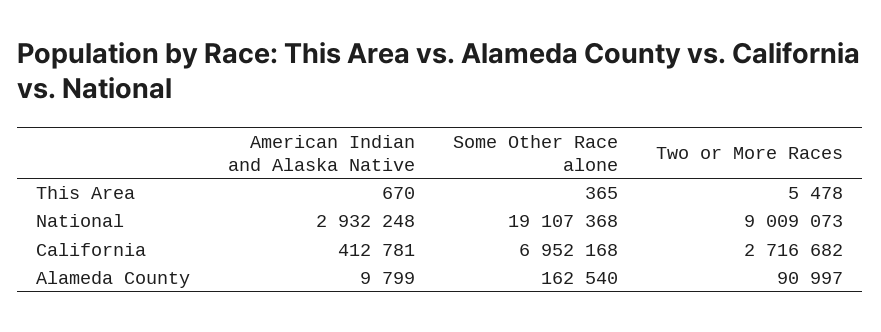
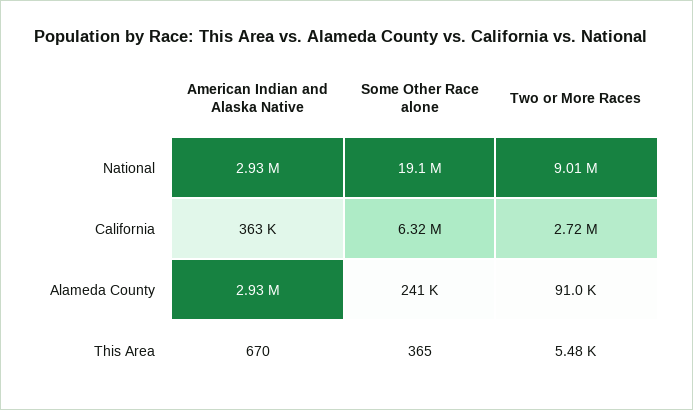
American Indian and Alaska Native, California: 412781 -> 363000
Some Other Race alone, California: 6952168 -> 6320000
American Indian and Alaska Native, Alameda County: 9799 -> 2930000
Some Other Race alone, Alameda County: 162540 -> 241000

